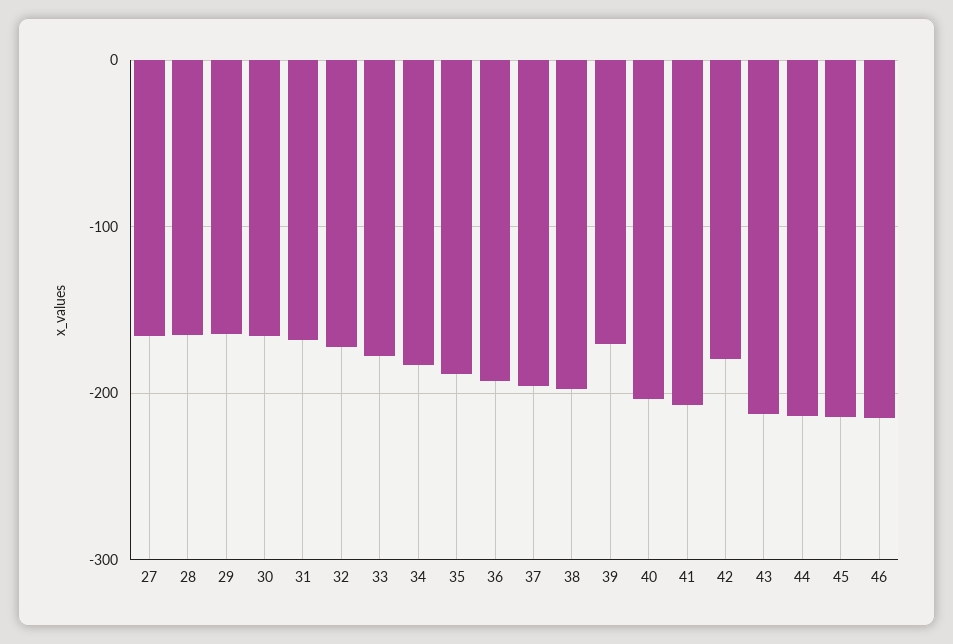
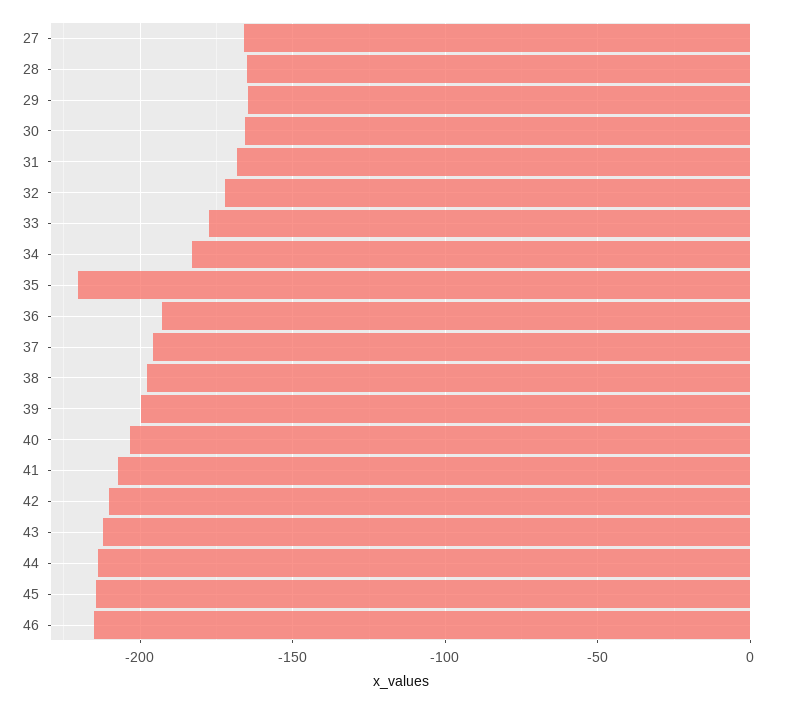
35: -190 -> -220
39: -170 -> -200
42: -180 -> -210

